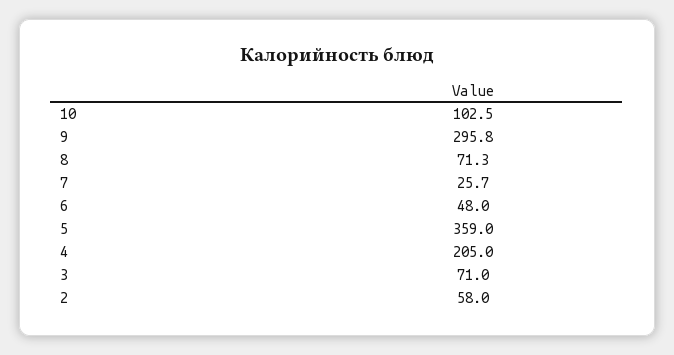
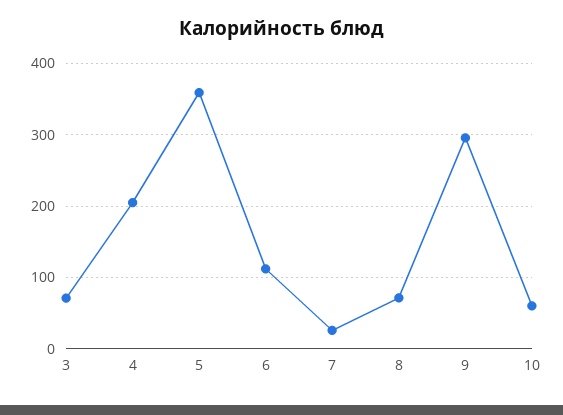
10: 102.5 -> 60
6: 48 -> 110
2: 58 -> none

